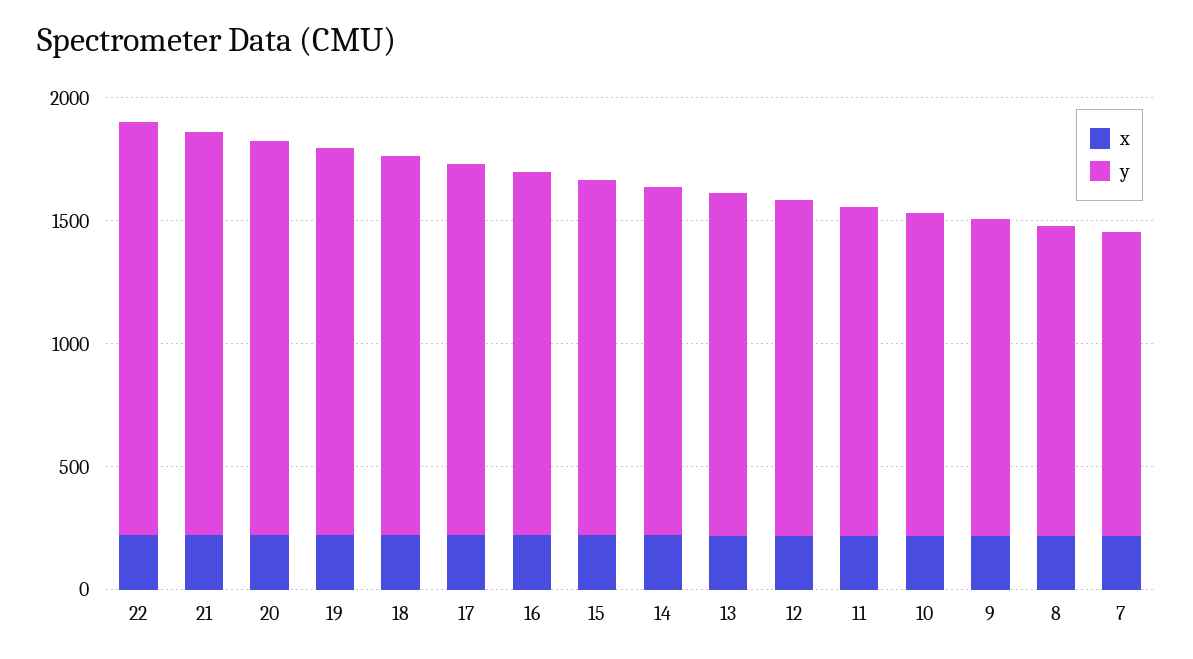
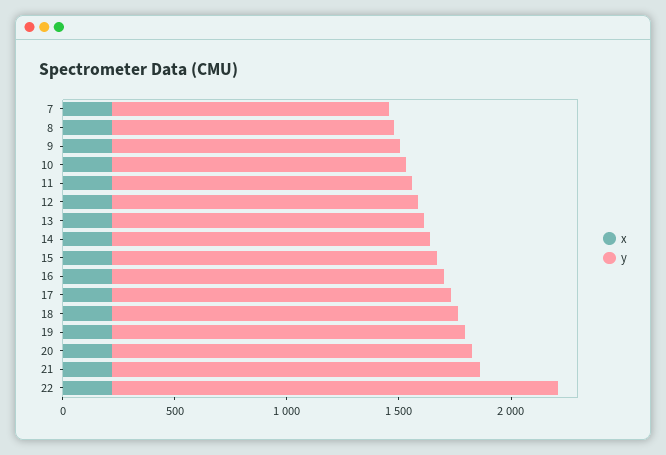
y, 22: 1700 -> 2000

